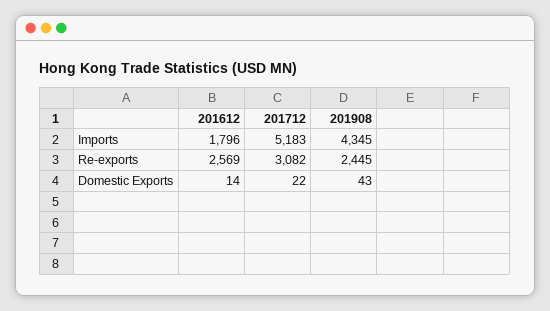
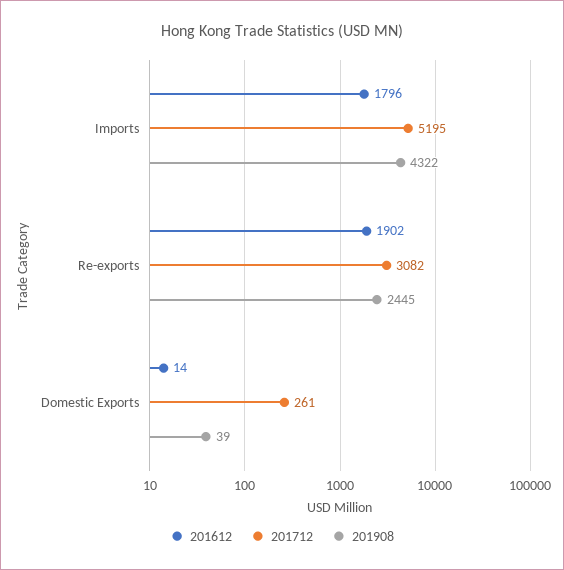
201712, Imports: 5183 -> 5195
201908, Imports: 4345 -> 4322
201612, Re-exports: 2569 -> 1902
201712, Domestic Exports: 22 -> 261
201908, Domestic Exports: 43 -> 39

